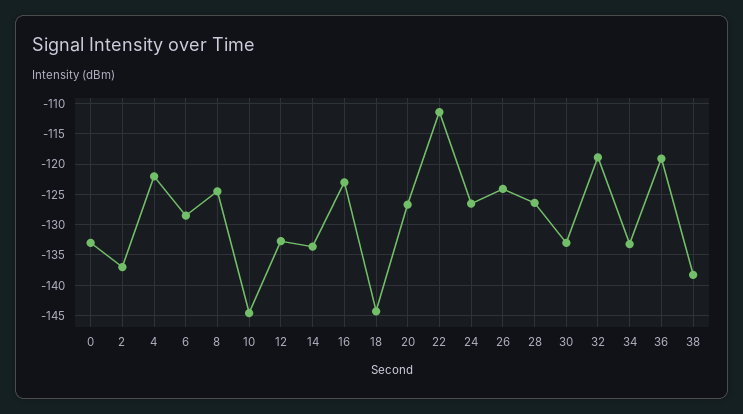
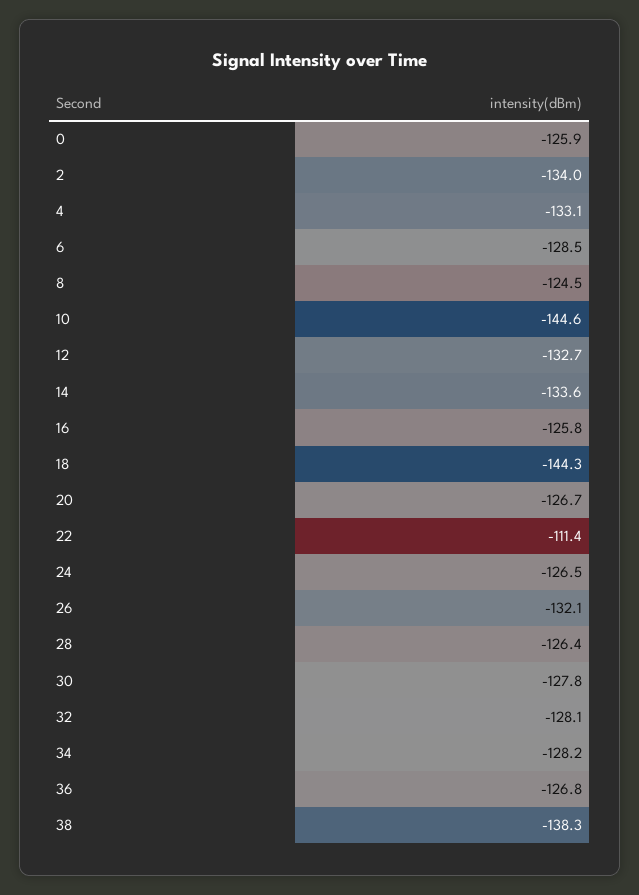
0: -133 -> -125.9
2: -137 -> -134
4: -122 -> -133.1
16: -123 -> -125.8
26: -124 -> -132.1
30: -133 -> -127.8
32: -119 -> -128.1
34: -133 -> -128.2
36: -119 -> -126.8

